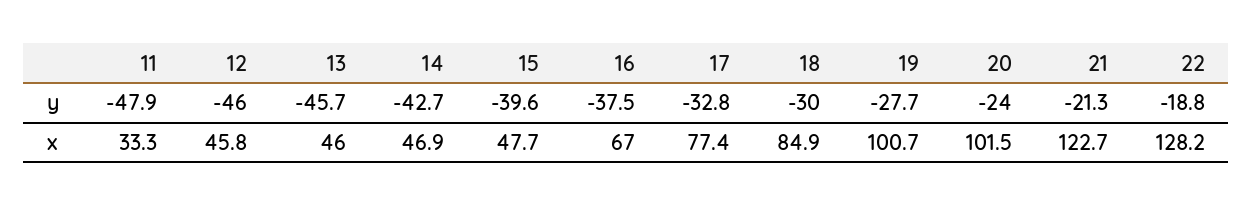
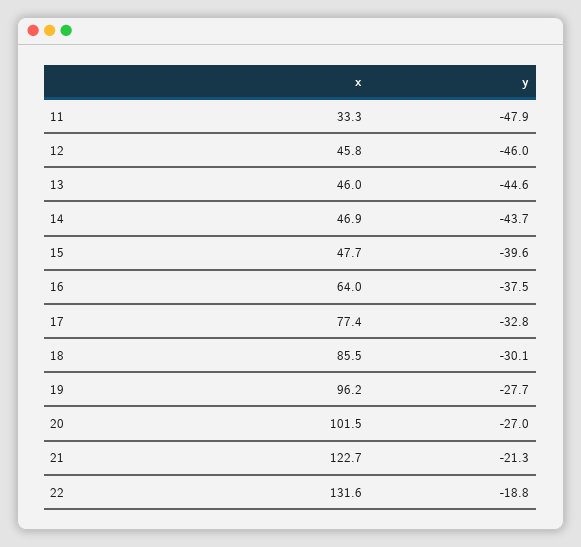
13, y: -45.7 -> -44.6
14, y: -42.7 -> -43.7
18, y: -30 -> -30.1
20, y: -24 -> -27
16, x: 67 -> 64
18, x: 84.9 -> 85.5
19, x: 100.7 -> 96.2
22, x: 128.2 -> 131.6

